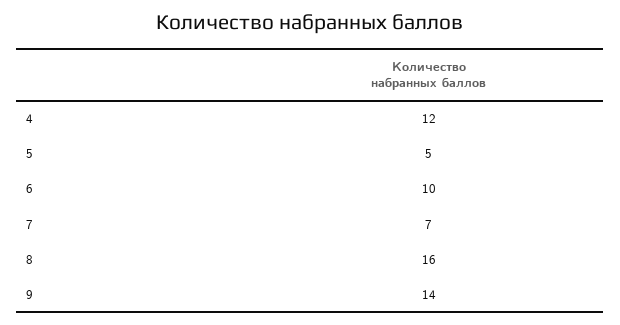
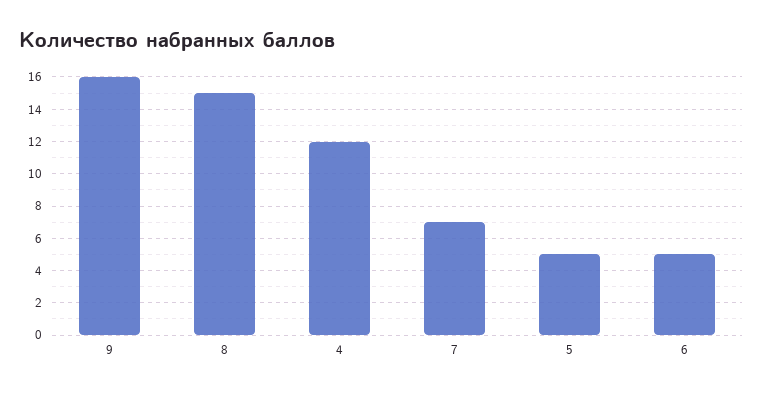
6: 10 -> 5
8: 16 -> 15
9: 14 -> 16

